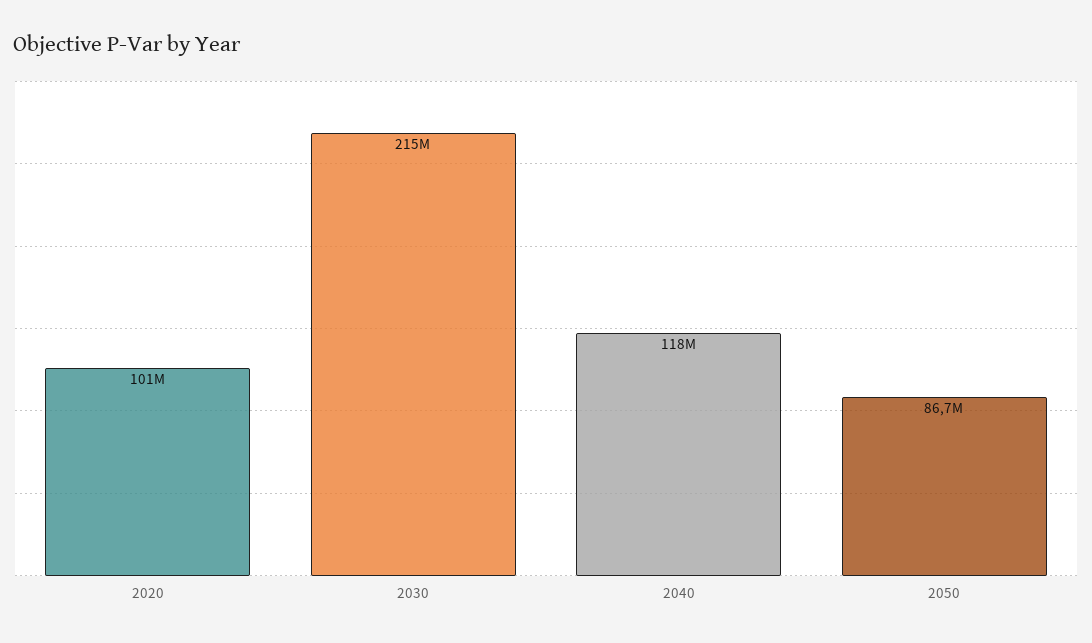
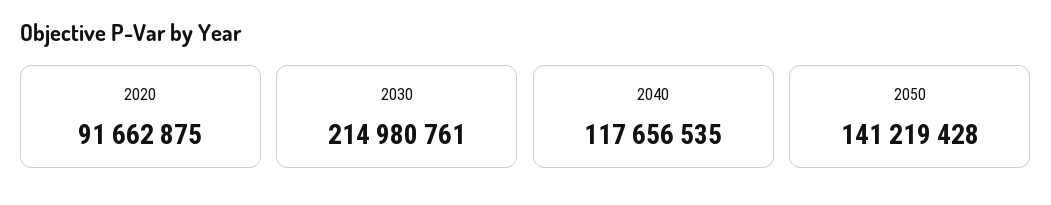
2020: 101000000 -> 91662875
2050: 86700000 -> 141219428

